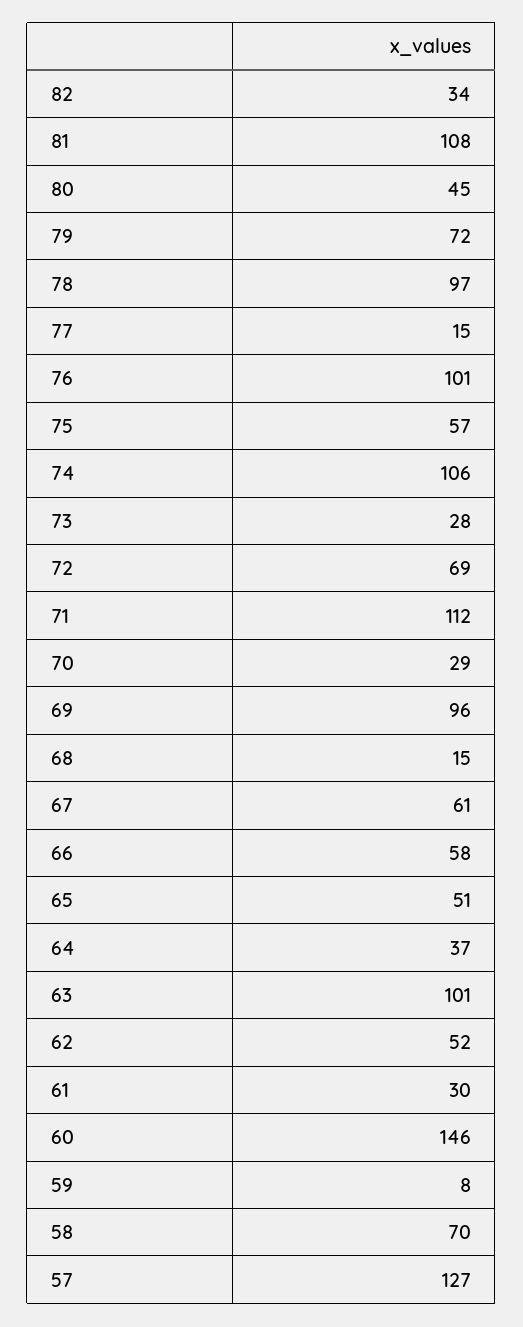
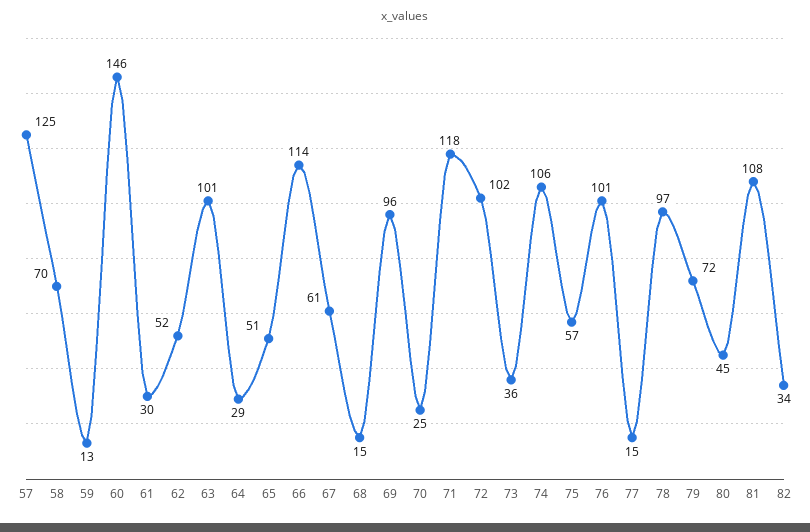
73: 28 -> 36
72: 69 -> 102
71: 112 -> 118
70: 29 -> 25
66: 58 -> 114
64: 37 -> 29
59: 8 -> 13
57: 127 -> 125

